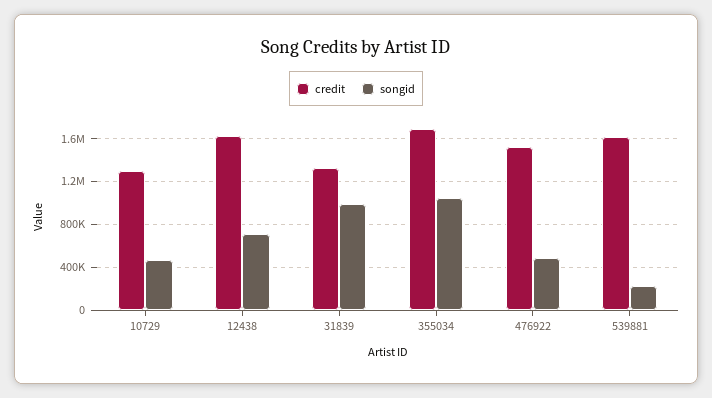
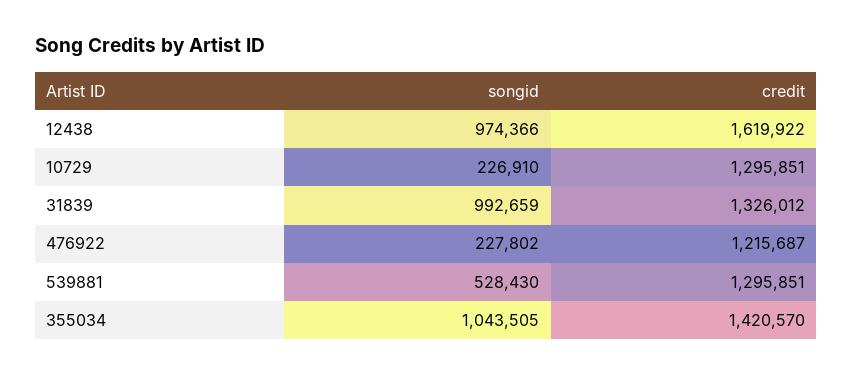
songid, 10729: 500000 -> 226910
songid, 12438: 700000 -> 974366
credit, 355034: 1700000 -> 1420570
credit, 476922: 1500000 -> 1215687
songid, 476922: 500000 -> 227802
credit, 539881: 1600000 -> 1295851
songid, 539881: 200000 -> 528430

